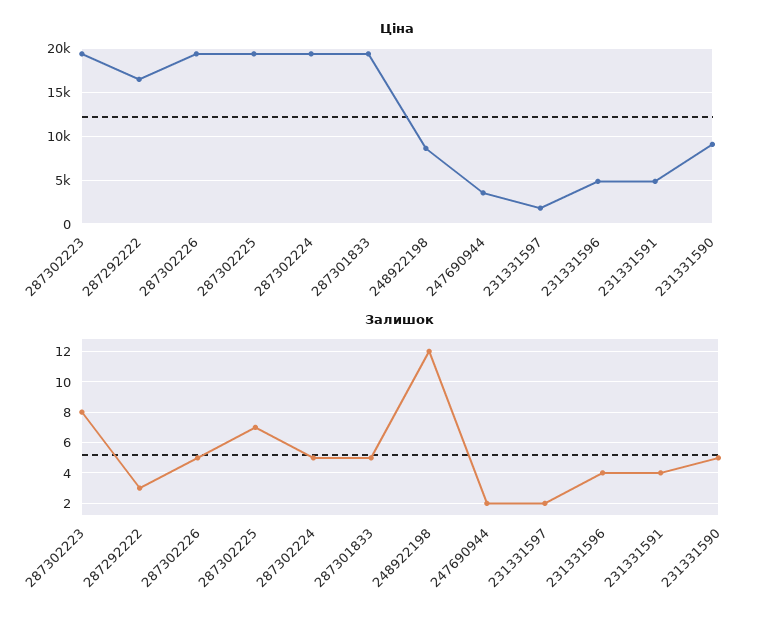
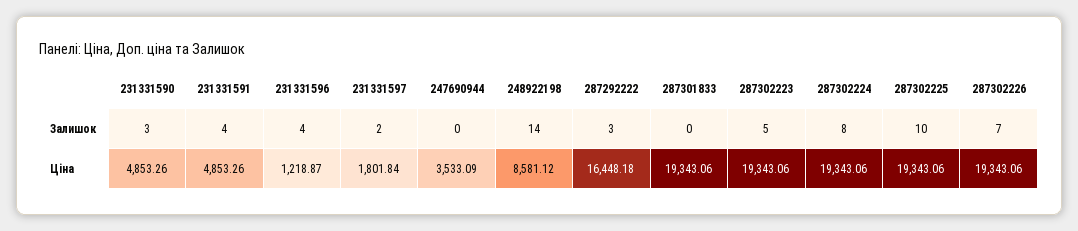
Ціна, 231331596: 5000 -> 1218.87
Ціна, 231331590: 9000 -> 4853.26
Залишок, 287302223: 8 -> 5
Залишок, 287302226: 5 -> 7
Залишок, 287302225: 7 -> 10
Залишок, 287302224: 5 -> 8
Залишок, 287301833: 5 -> 0
Залишок, 248922198: 12 -> 14
Залишок, 247690944: 2 -> 0
Залишок, 231331590: 5 -> 3

